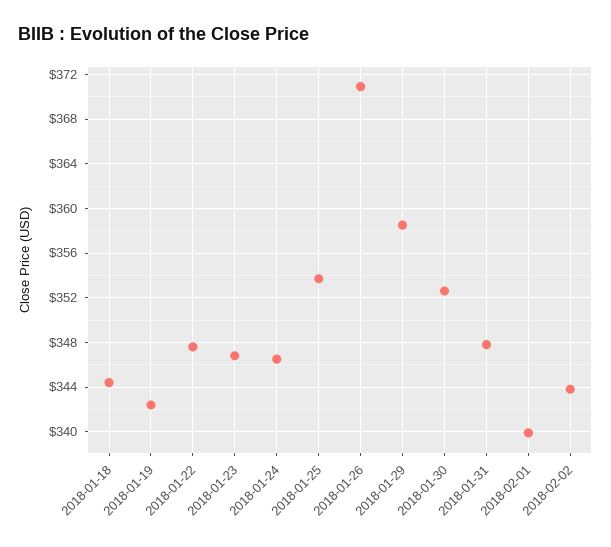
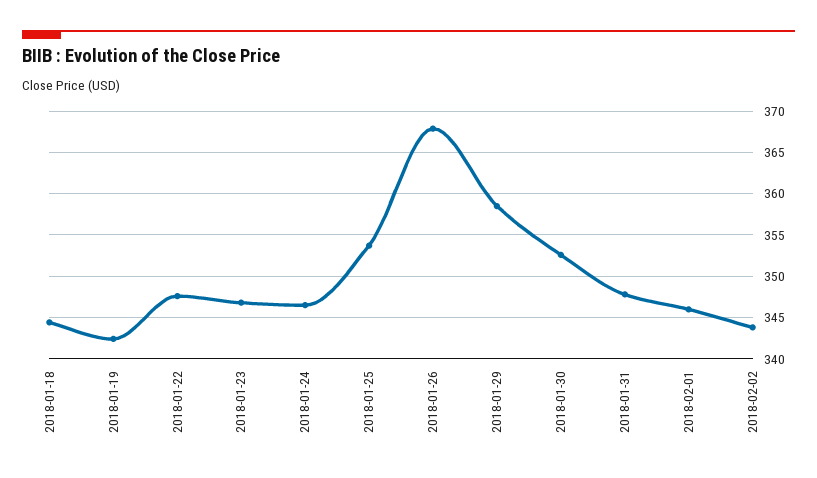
2018-01-26: 371 -> 368
2018-02-01: 340 -> 346

